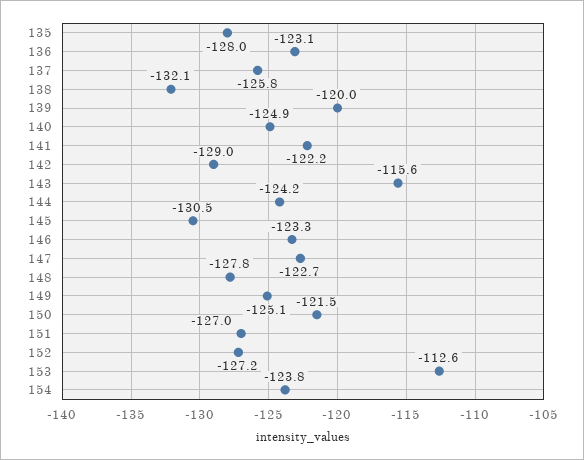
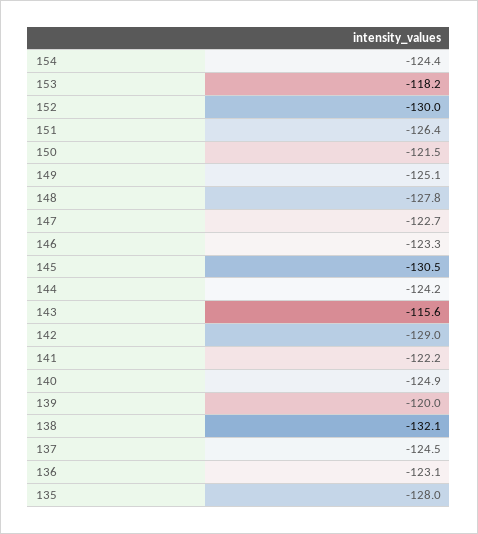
137: -125.8 -> -124.5
151: -127 -> -126.4
152: -127.2 -> -130
153: -112.6 -> -118.2
154: -123.8 -> -124.4

